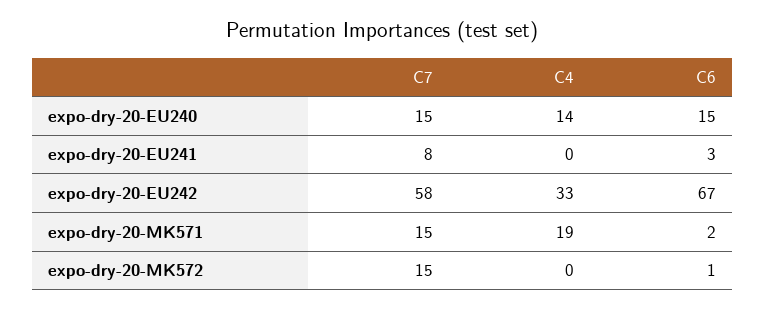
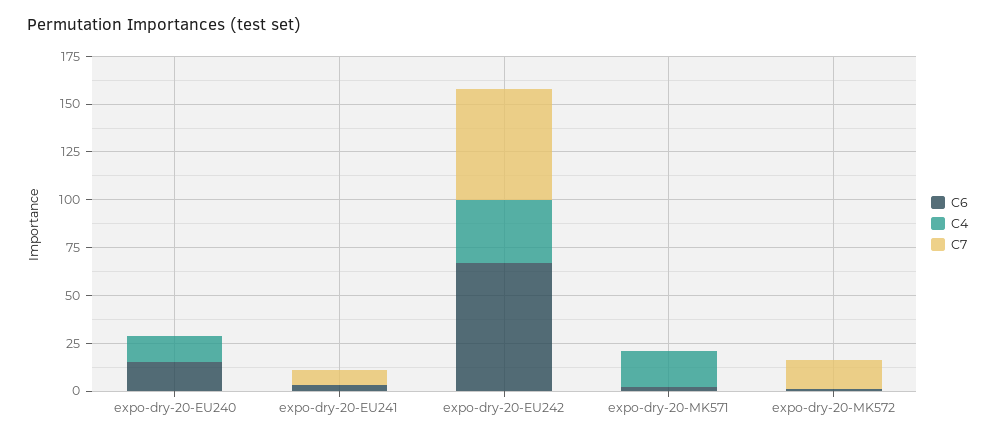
C7, expo-dry-20-EU240: 15 -> 0
C7, expo-dry-20-MK571: 15 -> 0

